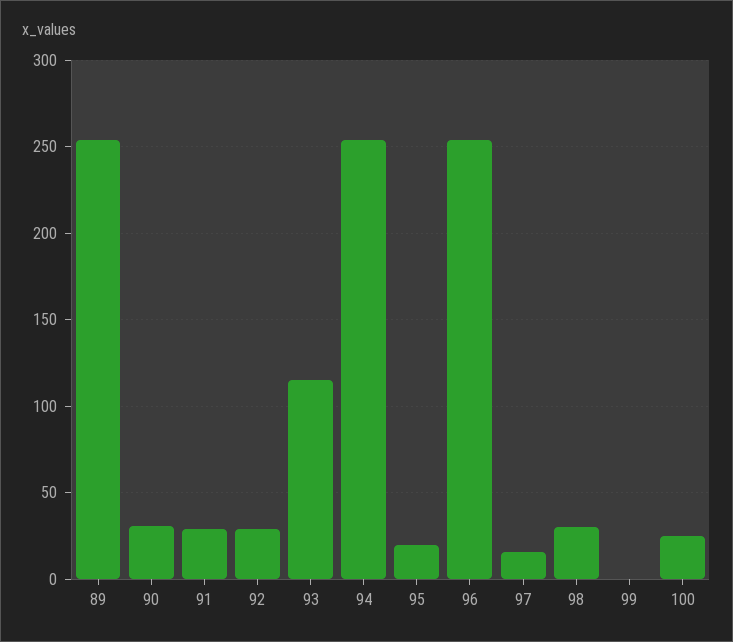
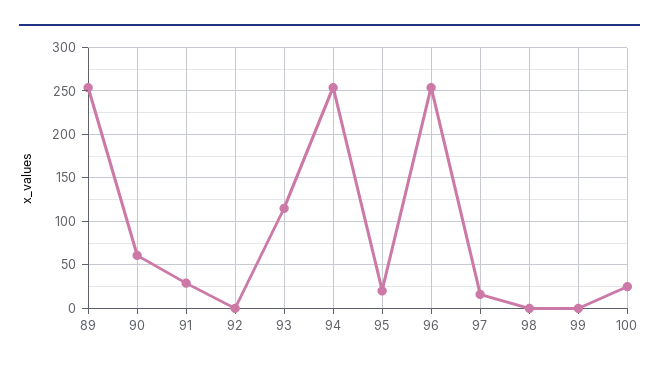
90: 30 -> 60
92: 30 -> 0
98: 30 -> 0

